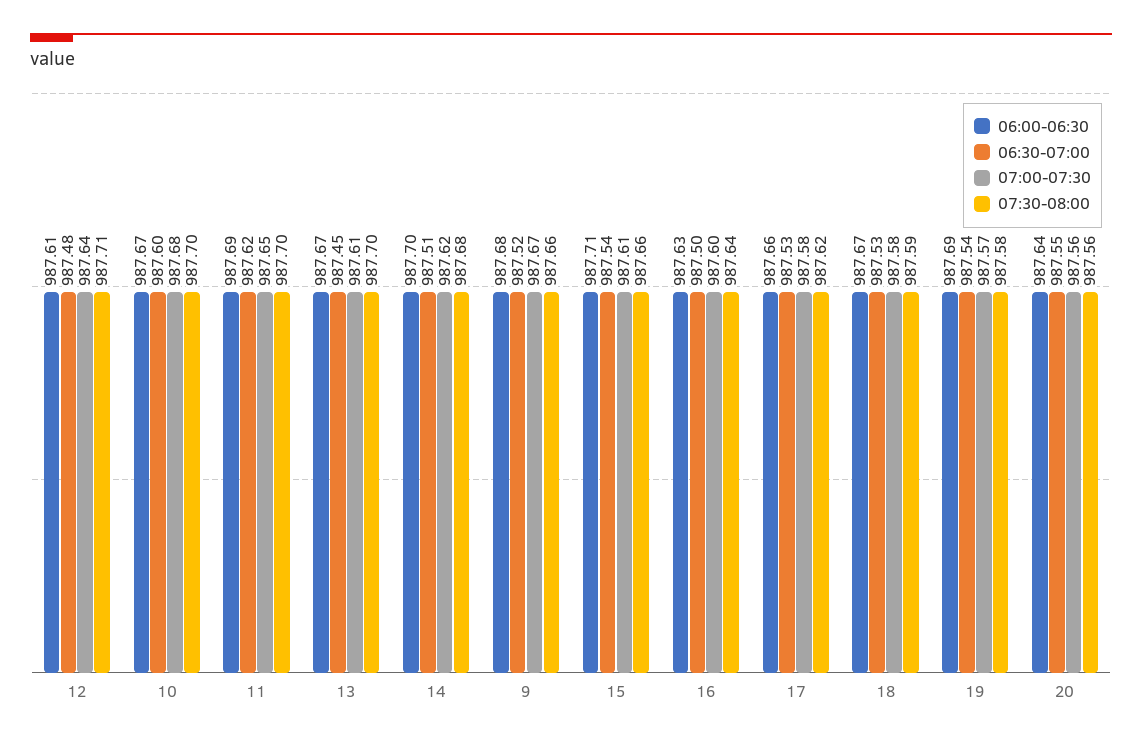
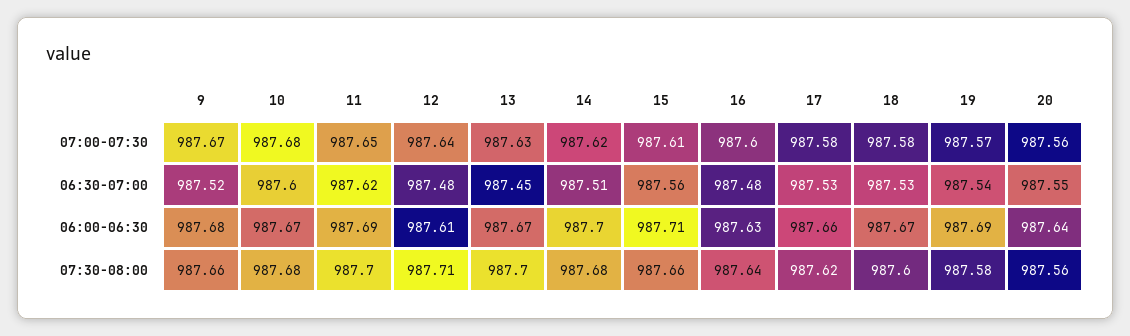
07:30-08:00, 10: 987.7 -> 987.68
07:00-07:30, 13: 987.61 -> 987.63
06:30-07:00, 15: 987.54 -> 987.56
06:30-07:00, 16: 987.5 -> 987.48
07:30-08:00, 18: 987.59 -> 987.6

